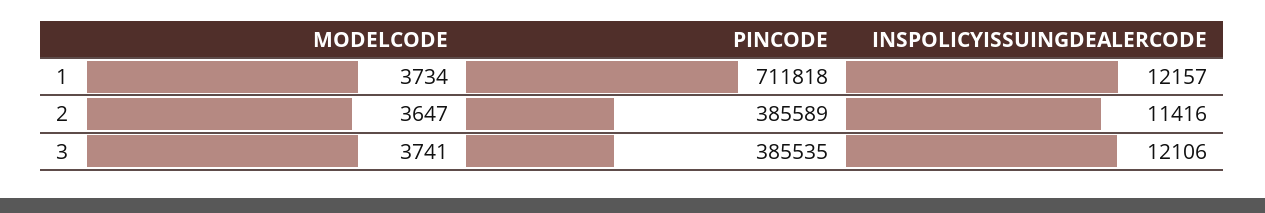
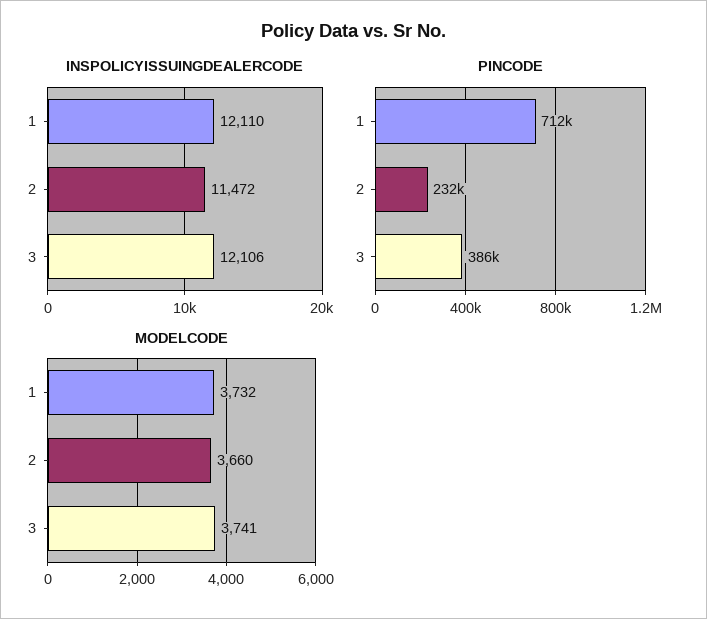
MODELCODE, 1: 3734 -> 3732
INSPOLICYISSUINGDEALERCODE, 1: 12157 -> 12110
MODELCODE, 2: 3647 -> 3660
PINCODE, 2: 385589 -> 232000
INSPOLICYISSUINGDEALERCODE, 2: 11416 -> 11472

